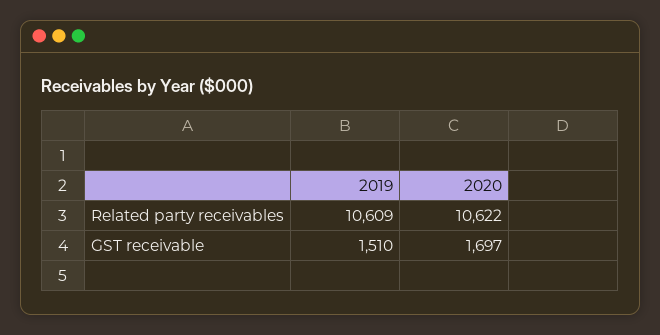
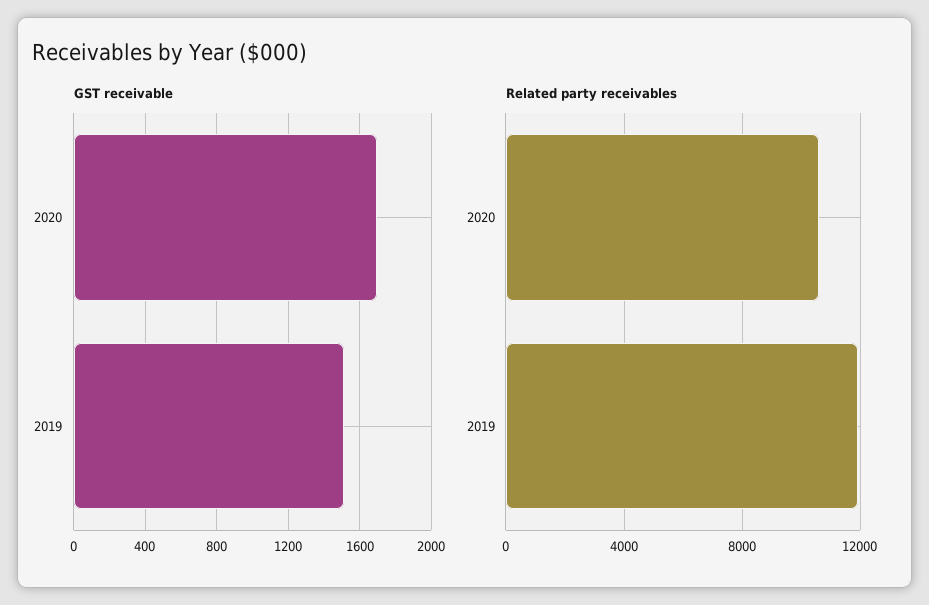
Related party receivables, 2019: 10609 -> 12000

